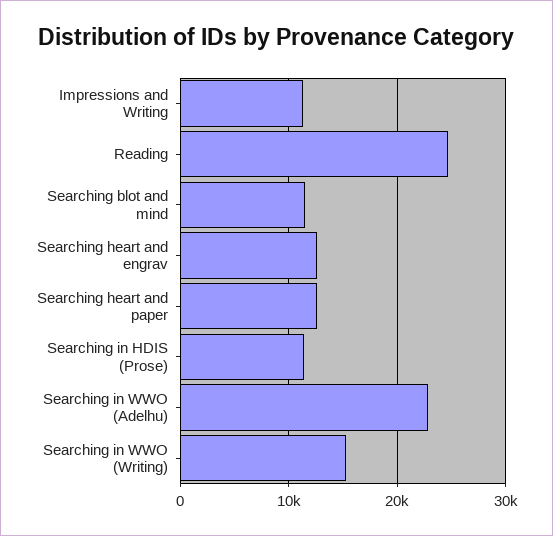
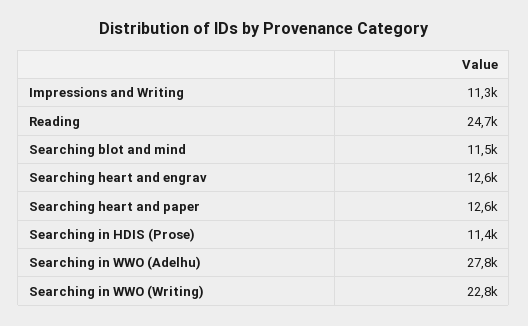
Searching in WWO (Adelhu): 23000 -> 27800
Searching in WWO (Writing): 15000 -> 22800

